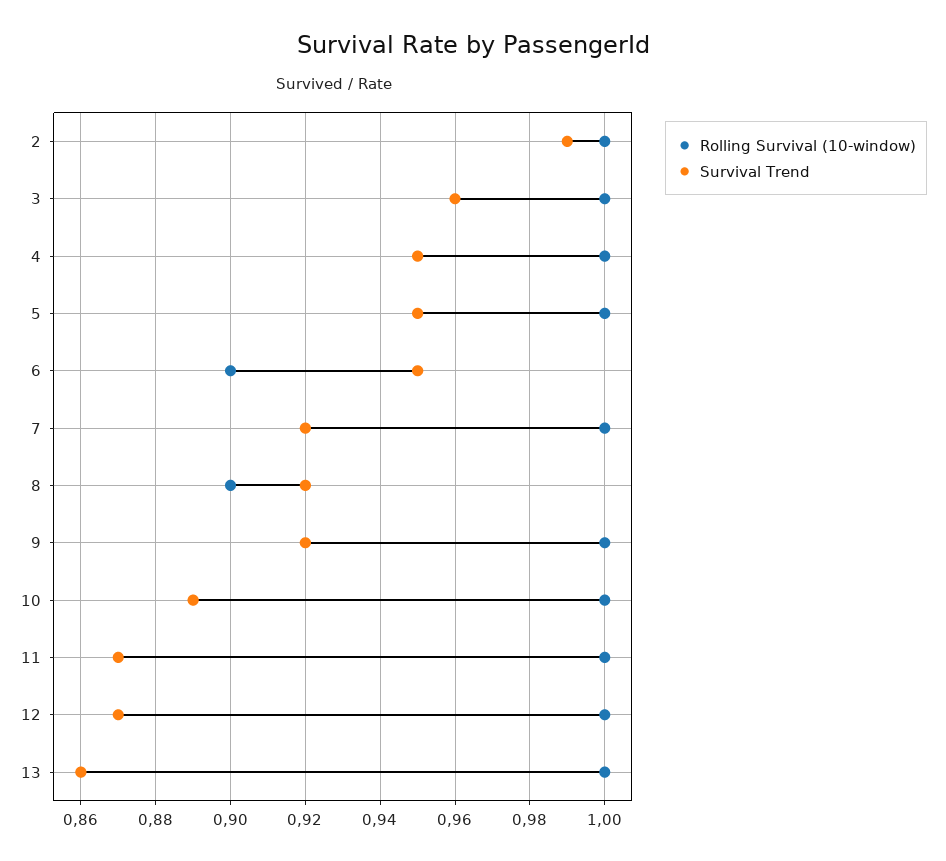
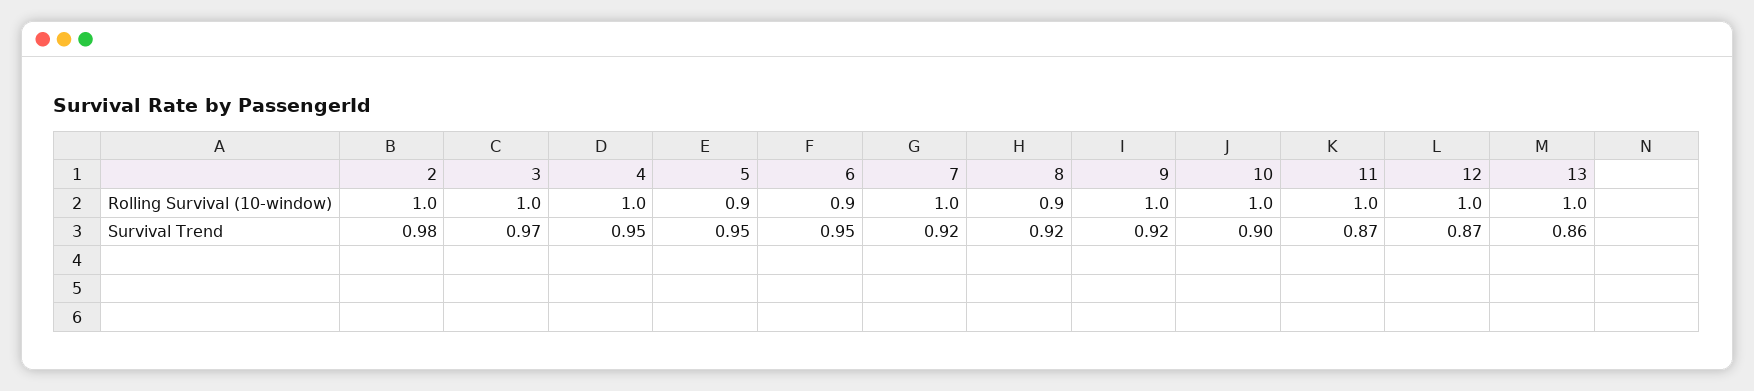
Survival Trend, 2: 0.99 -> 0.98
Survival Trend, 3: 0.96 -> 0.97
Rolling Survival (10-window), 5: 1 -> 0.9
Survival Trend, 10: 0.89 -> 0.9

